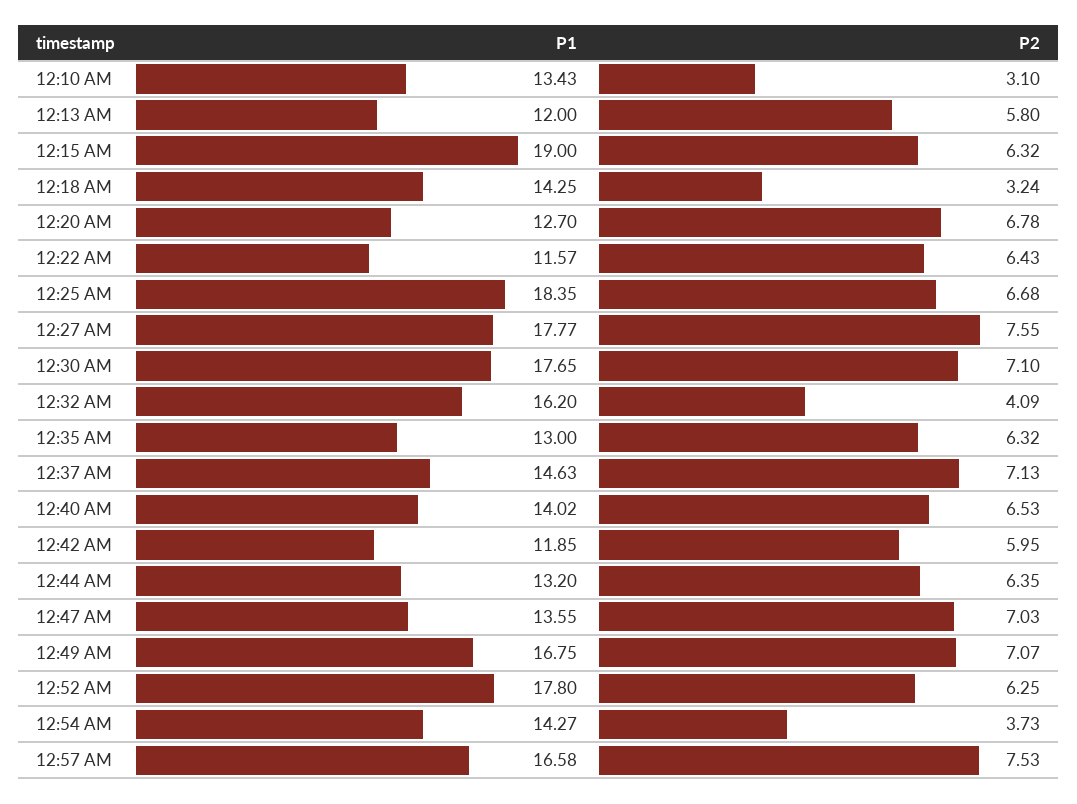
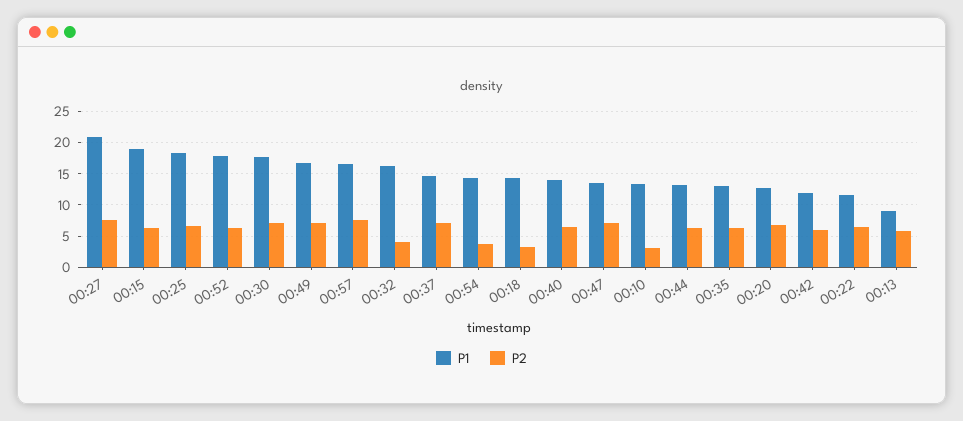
P1, 12:13 AM: 12 -> 9
P1, 12:27 AM: 17.77 -> 21

